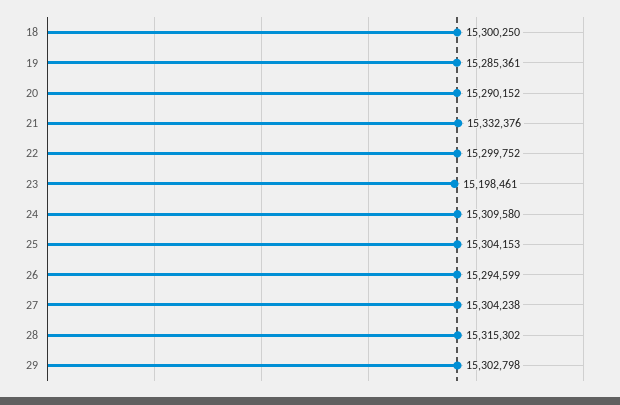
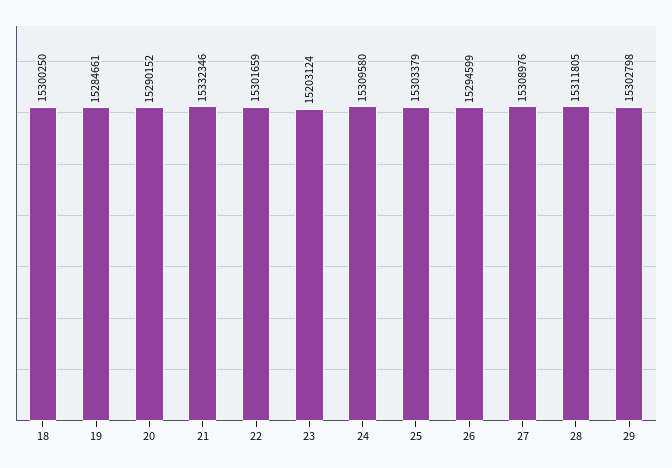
19: 15285361 -> 15284661
21: 15332376 -> 15332346
22: 15299752 -> 15301659
23: 15198461 -> 15203124
25: 15304153 -> 15303379
27: 15304238 -> 15308976
28: 15315302 -> 15311805

